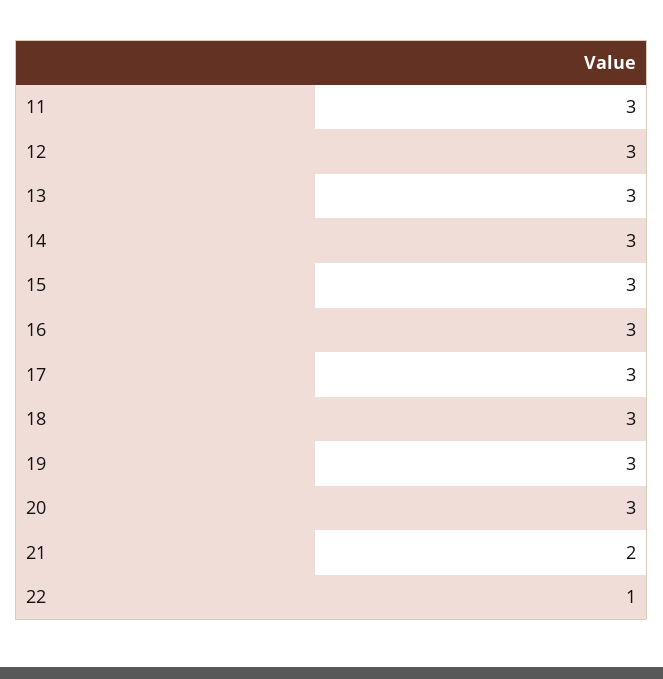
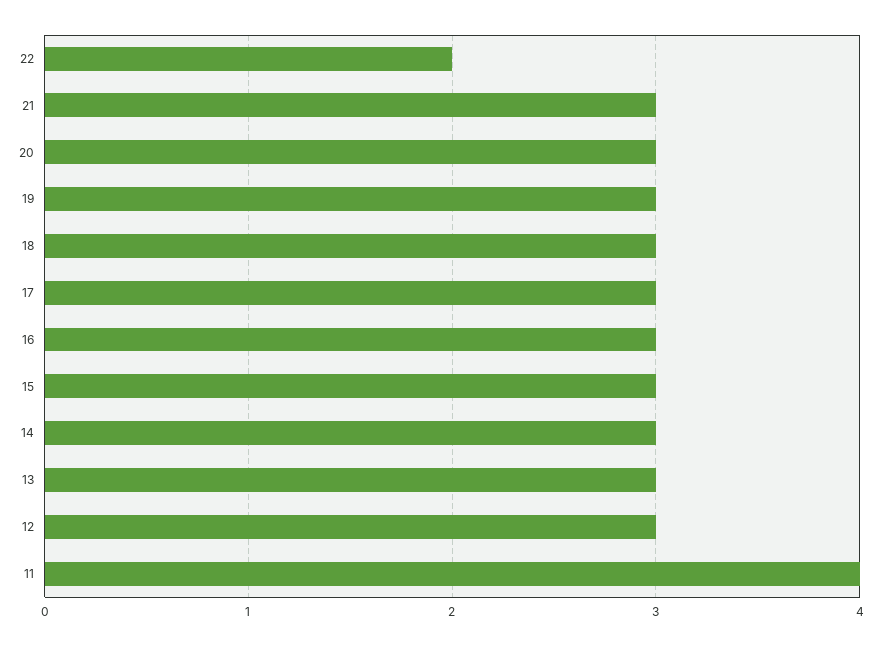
11: 3 -> 4
21: 2 -> 3
22: 1 -> 2

